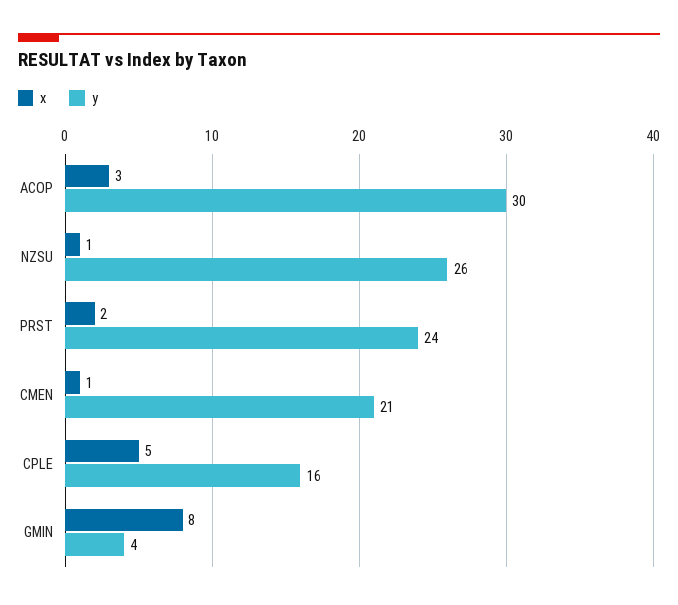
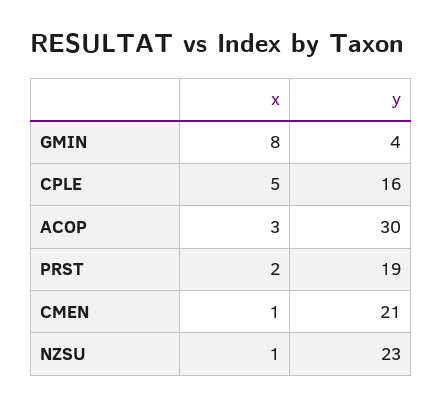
y, NZSU: 26 -> 23
y, PRST: 24 -> 19

